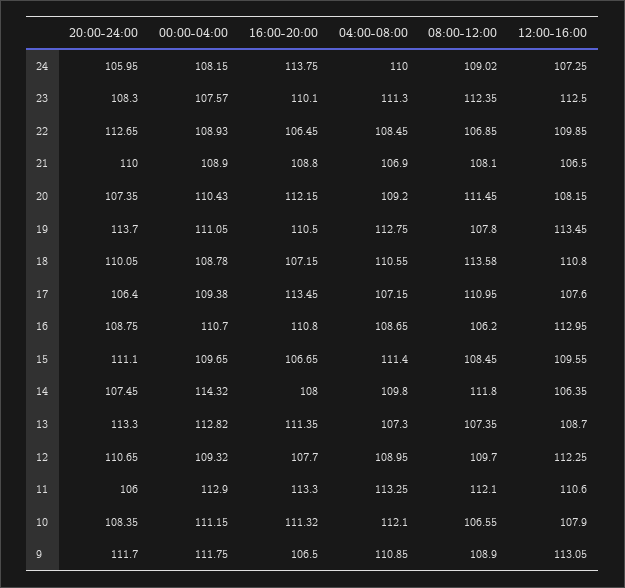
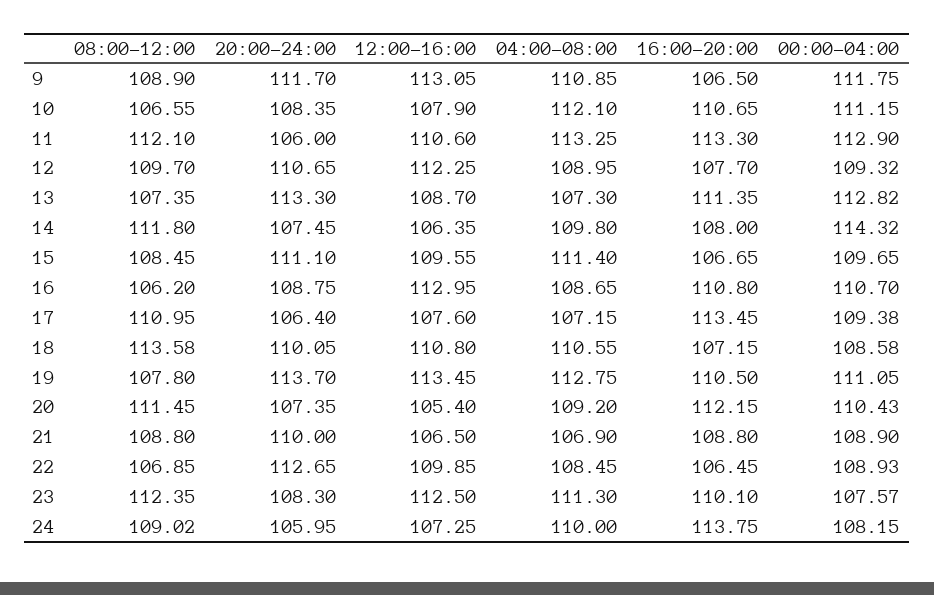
08:00-12:00, 21: 108.1 -> 108.8
12:00-16:00, 20: 108.15 -> 105.4
00:00-04:00, 18: 108.78 -> 108.58
16:00-20:00, 10: 111.32 -> 110.65

